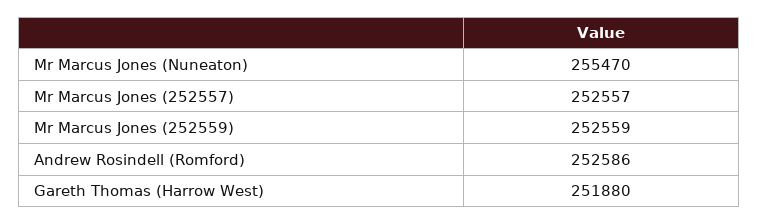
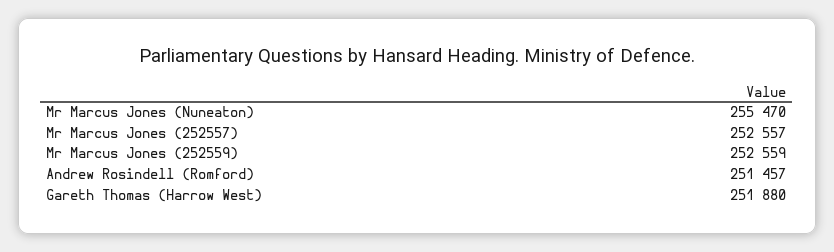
Andrew Rosindell (Romford): 252586 -> 251457

